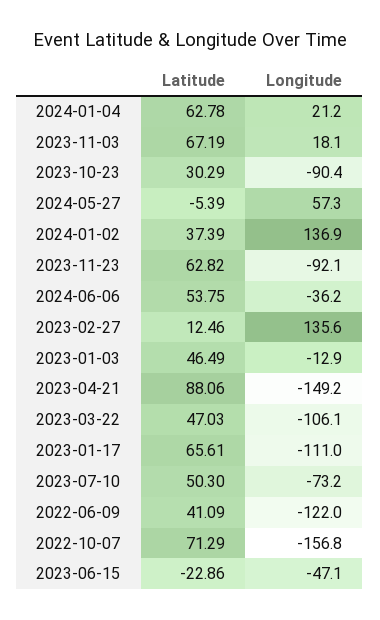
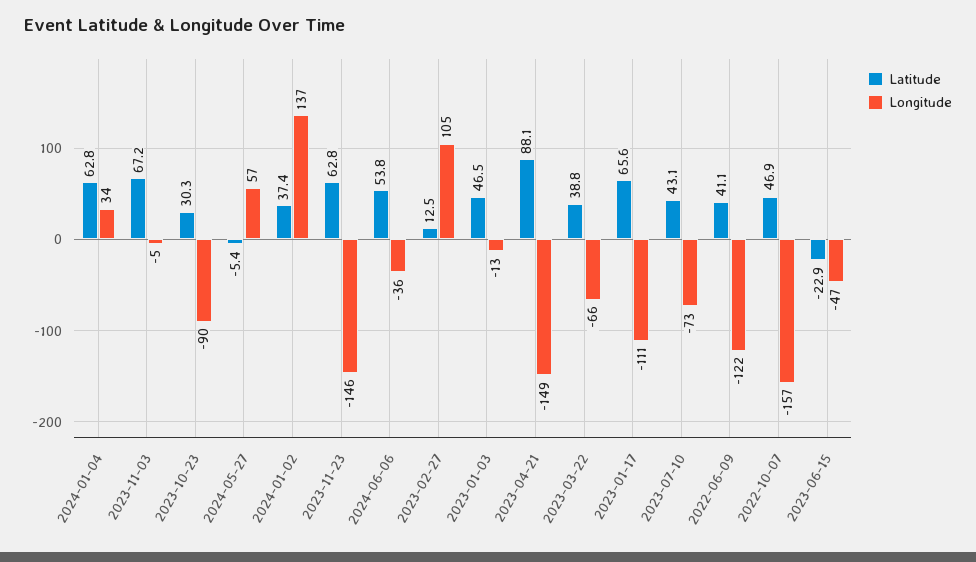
Longitude, 2024-01-04: 21.2 -> 34
Longitude, 2023-11-03: 18.1 -> -5
Longitude, 2023-11-23: -92.1 -> -146
Longitude, 2023-02-27: 135.6 -> 105
Latitude, 2023-03-22: 47.03 -> 38.8
Longitude, 2023-03-22: -106.1 -> -66
Latitude, 2023-07-10: 50.3 -> 43.1
Latitude, 2022-10-07: 71.29 -> 46.9

